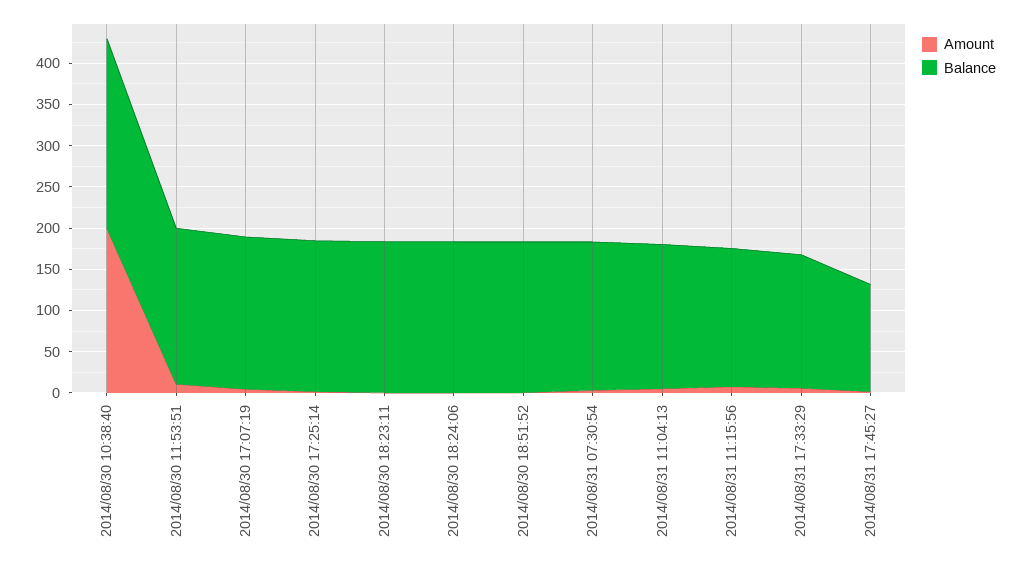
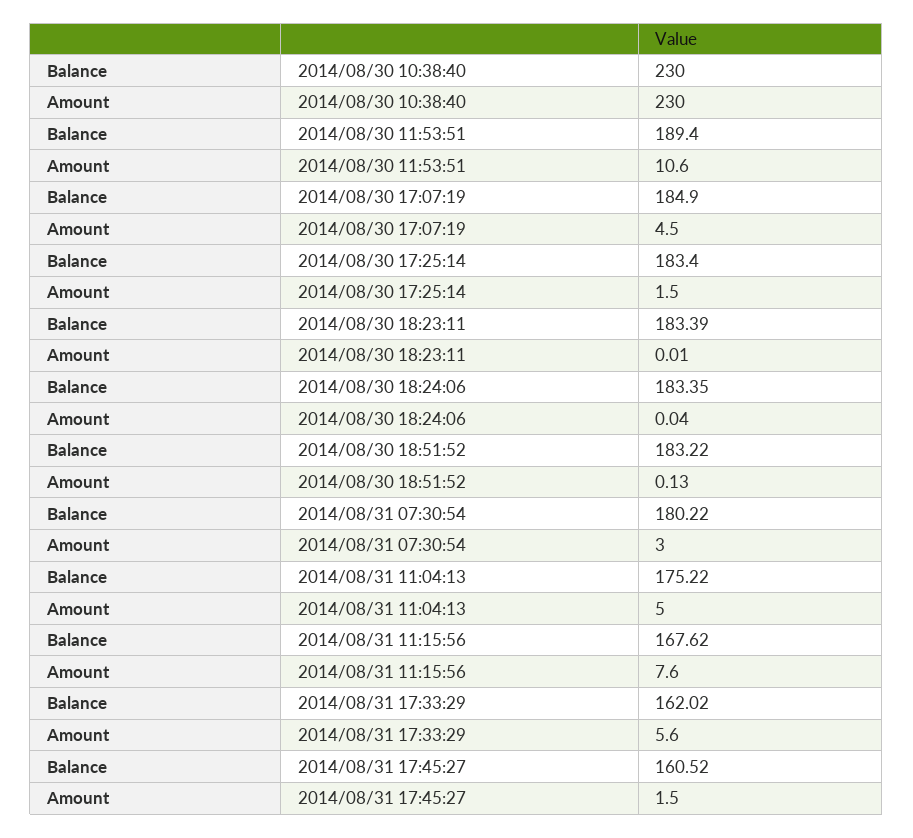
Amount, 2014/08/30 10:38:40: 200 -> 230
Balance, 2014/08/31 17:45:27: 130 -> 160.52

